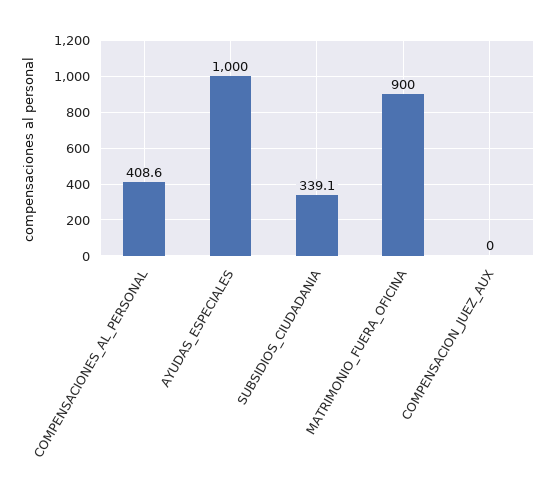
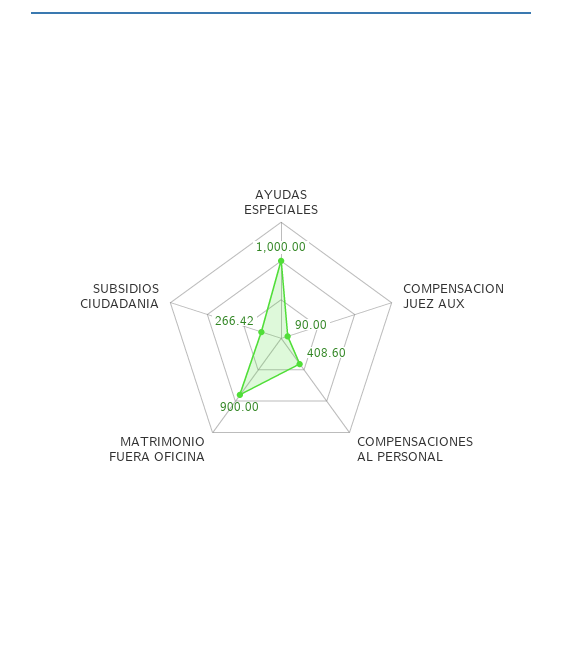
SUBSIDIOS_CIUDADANIA: 339.1 -> 266.42
COMPENSACION_JUEZ_AUX: 0 -> 90

